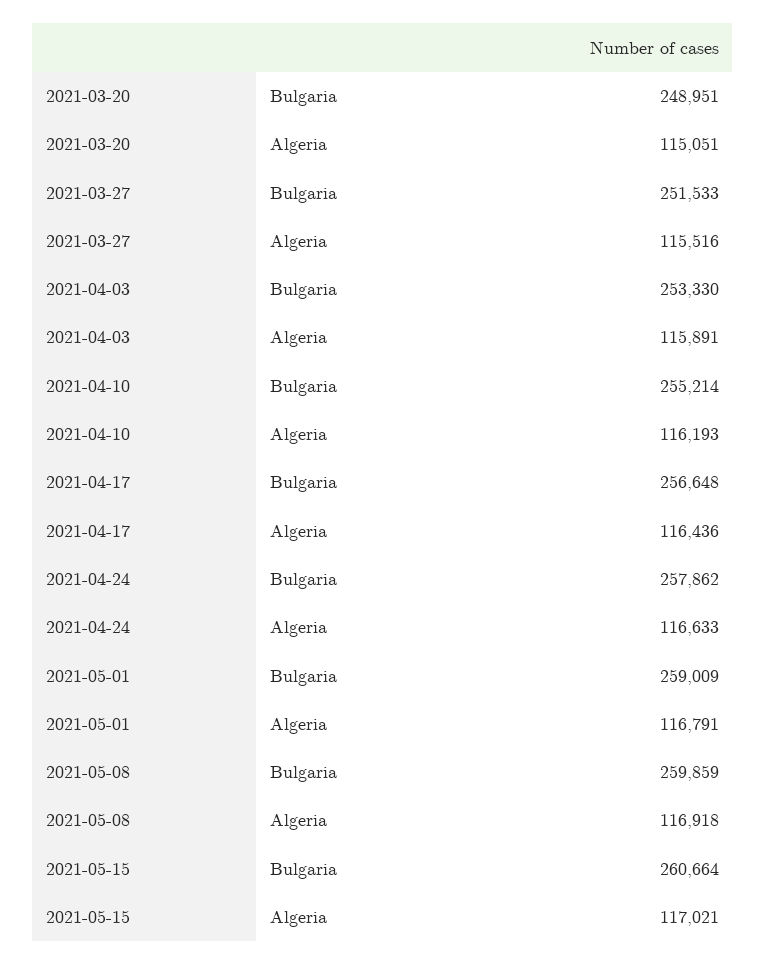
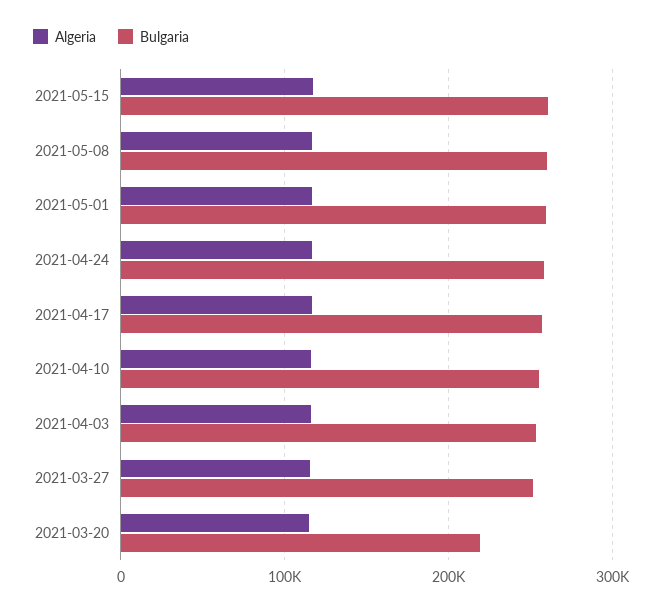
Bulgaria, 2021-03-20: 248951 -> 220000

